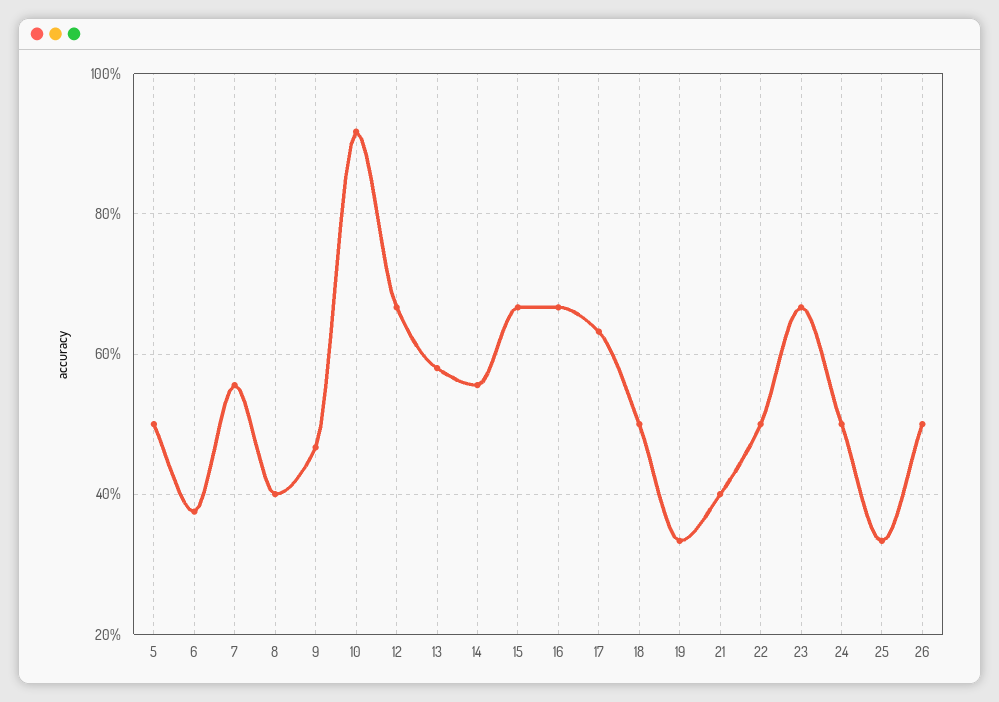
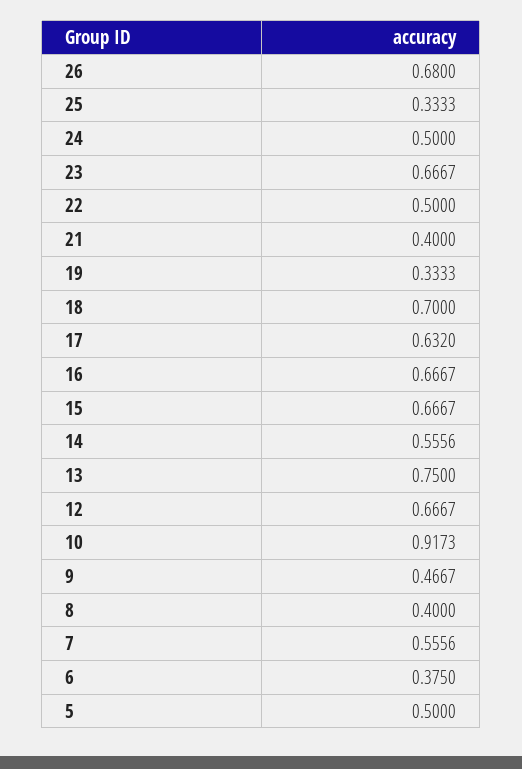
13: 0.58 -> 0.75
18: 0.5 -> 0.7
26: 0.5 -> 0.68

